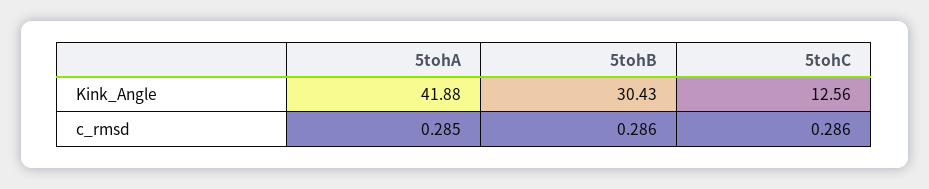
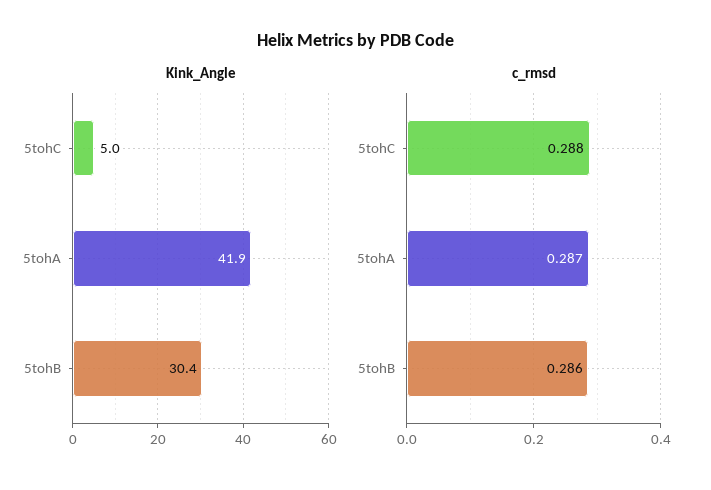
Kink_Angle, 5tohC: 12.56 -> 5
c_rmsd, 5tohA: 0.285 -> 0.287
c_rmsd, 5tohC: 0.286 -> 0.288

